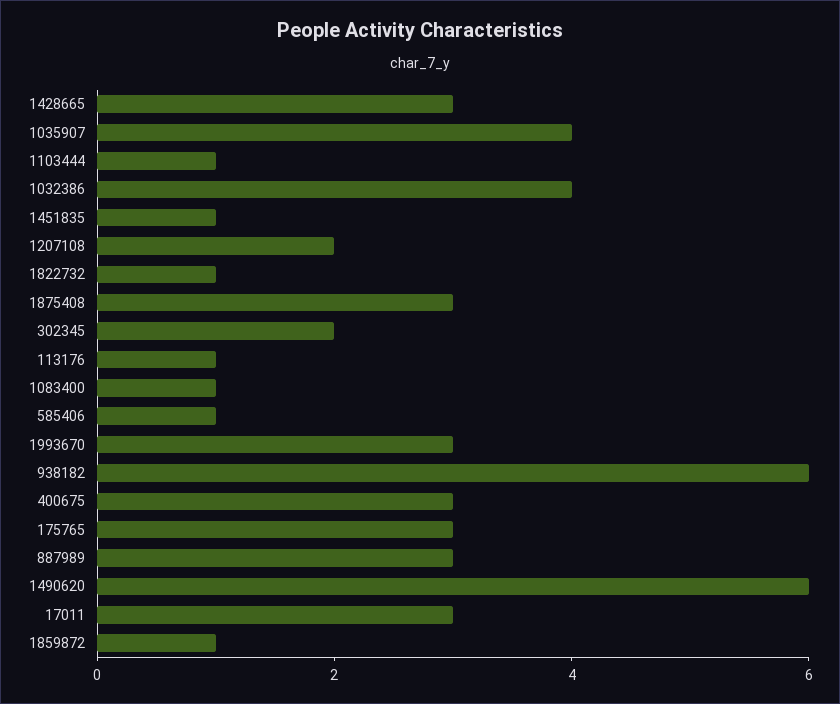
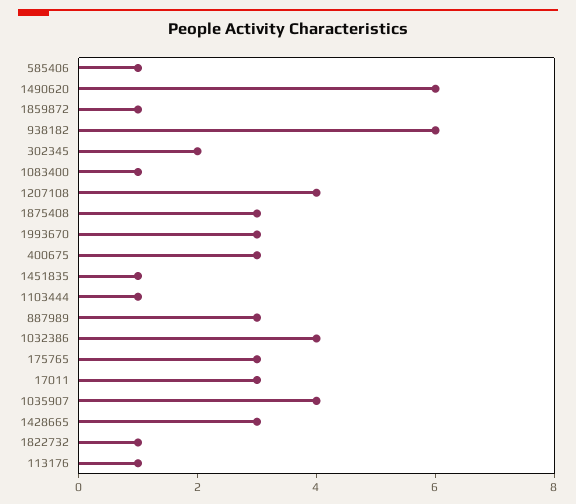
1207108: 2 -> 4

